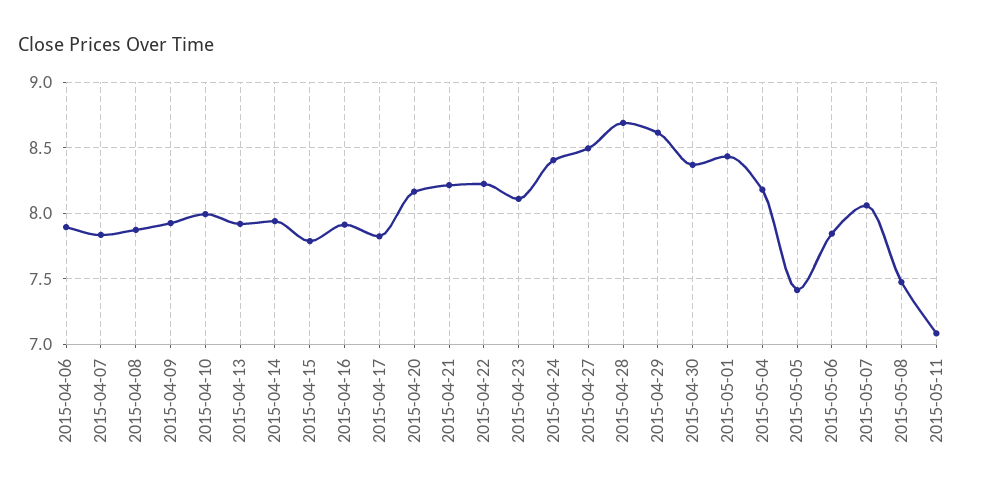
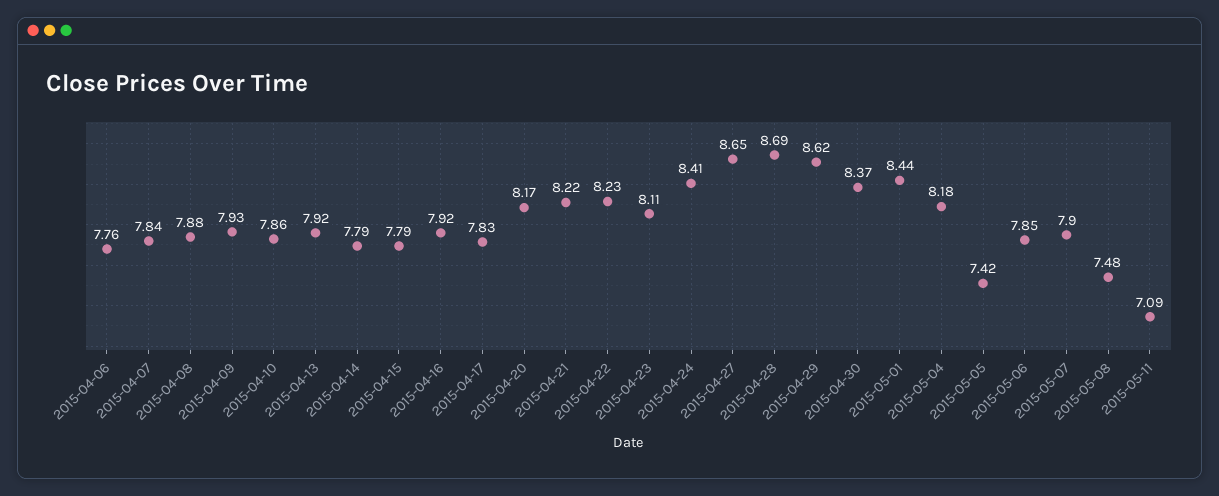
2015-04-06: 7.9 -> 7.76
2015-04-10: 8 -> 7.86
2015-04-14: 7.95 -> 7.79
2015-04-27: 8.5 -> 8.65
2015-05-07: 8.05 -> 7.9

